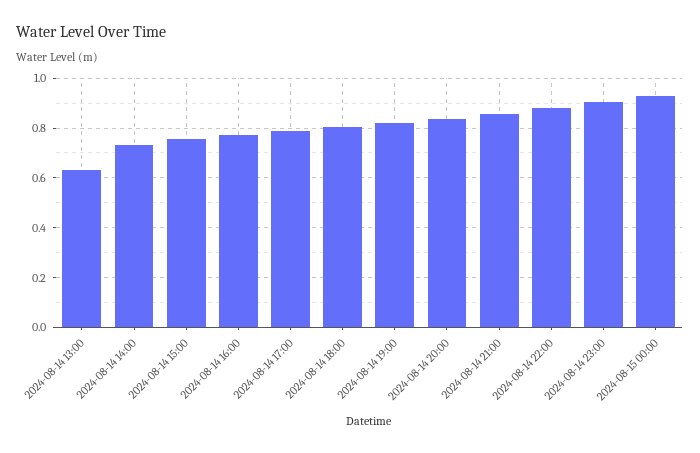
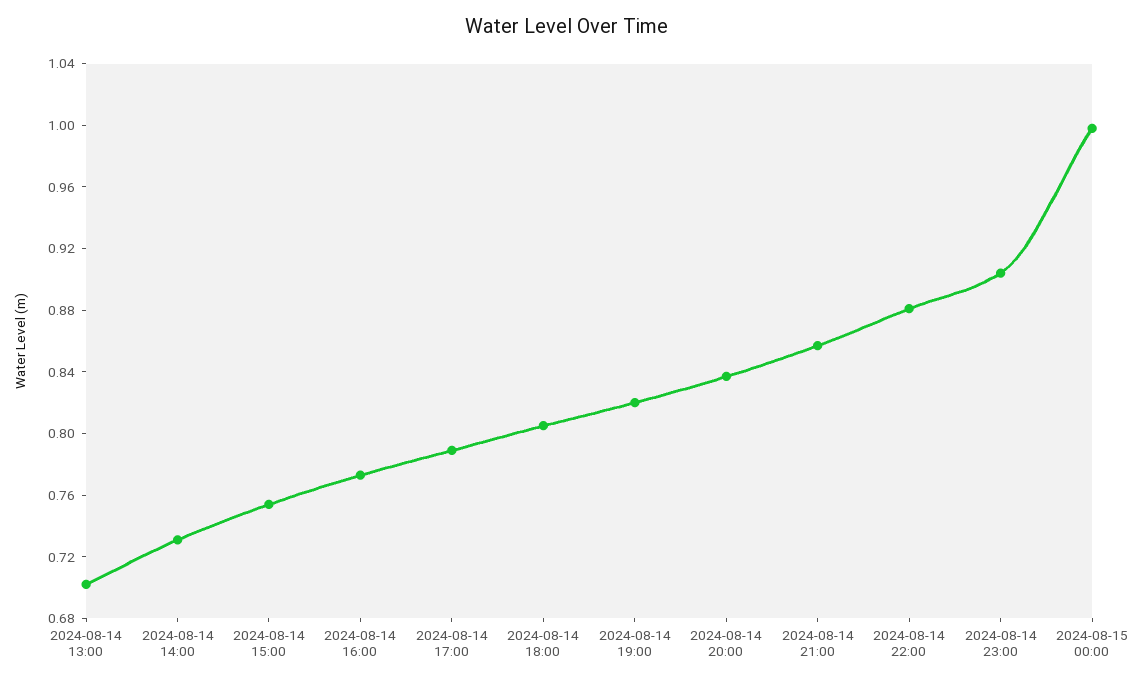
2024-08-14 13:00: 0.625 -> 0.7
2024-08-15 00:00: 0.925 -> 1

